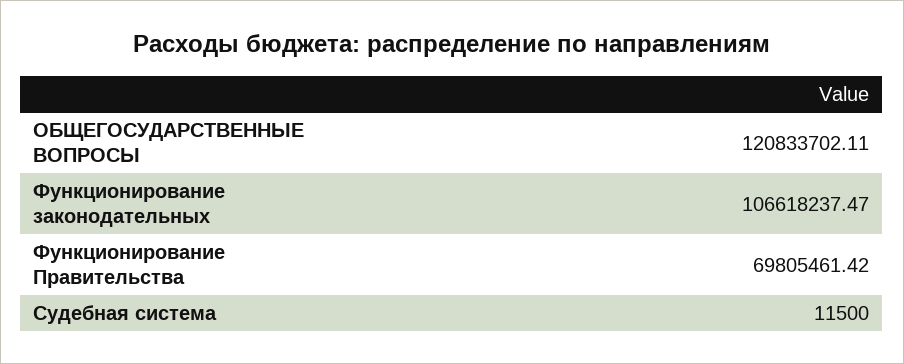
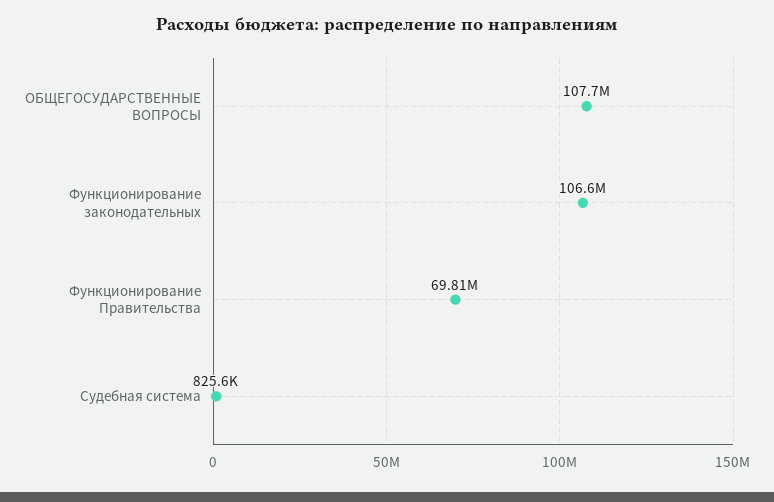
ОБЩЕГОСУДАРСТВЕННЫЕ ВОПРОСЫ: 120833702.11 -> 107700000
Судебная система: 11500 -> 825600

